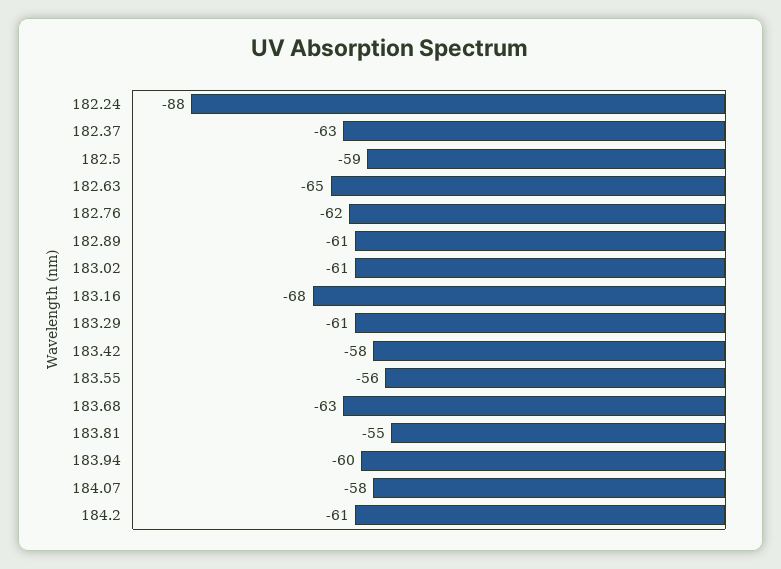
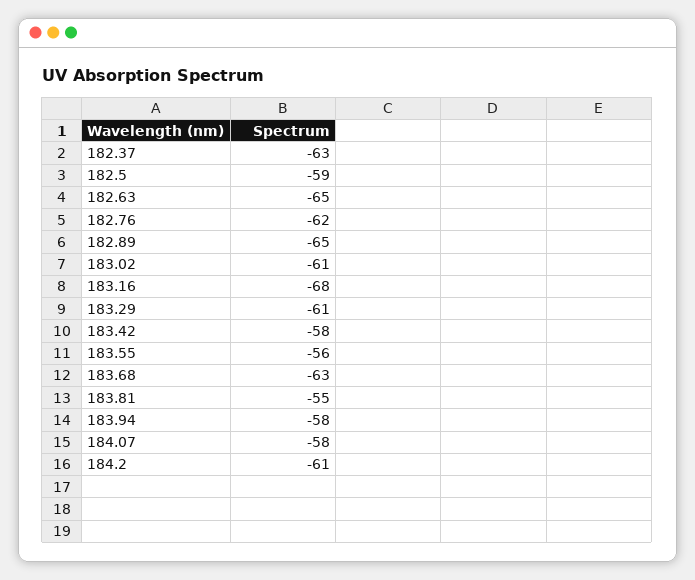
182.24: -88 -> none
182.89: -61 -> -65
183.94: -60 -> -58

